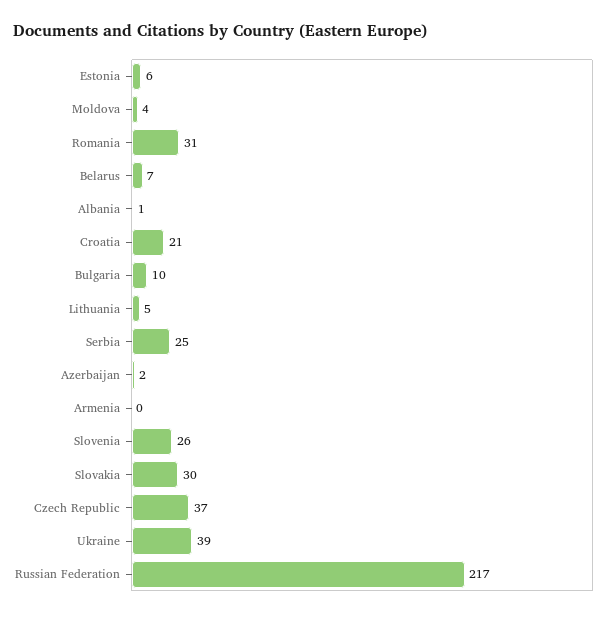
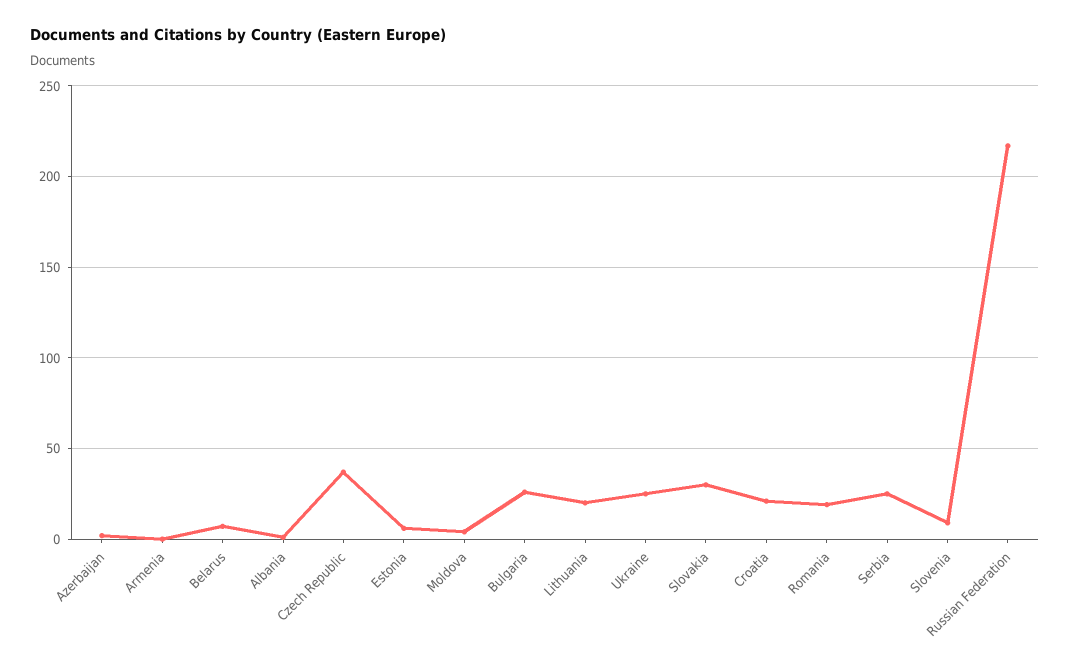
Romania: 31 -> 20
Bulgaria: 10 -> 25
Lithuania: 5 -> 20
Slovenia: 26 -> 10
Ukraine: 39 -> 25

